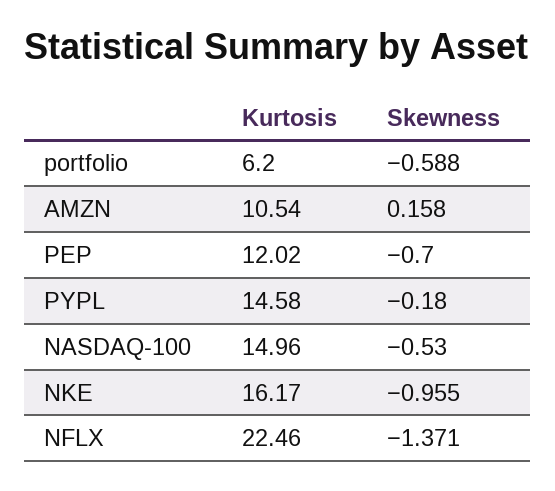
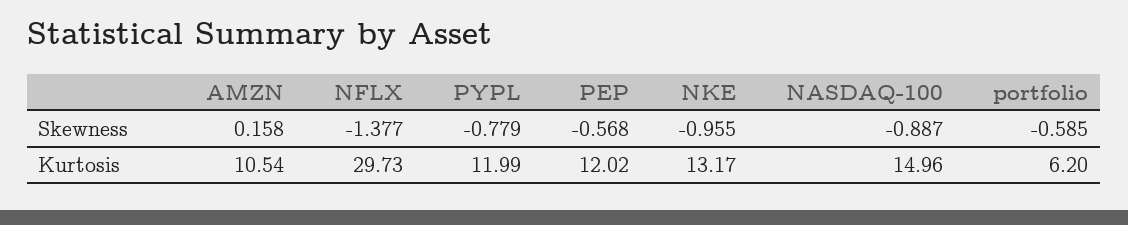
Skewness, portfolio: -0.588 -> -0.585
Skewness, PEP: -0.7 -> -0.568
Kurtosis, PYPL: 14.58 -> 11.99
Skewness, PYPL: -0.18 -> -0.779
Skewness, NASDAQ-100: -0.53 -> -0.887
Kurtosis, NKE: 16.17 -> 13.17
Kurtosis, NFLX: 22.46 -> 29.73
Skewness, NFLX: -1.371 -> -1.377

